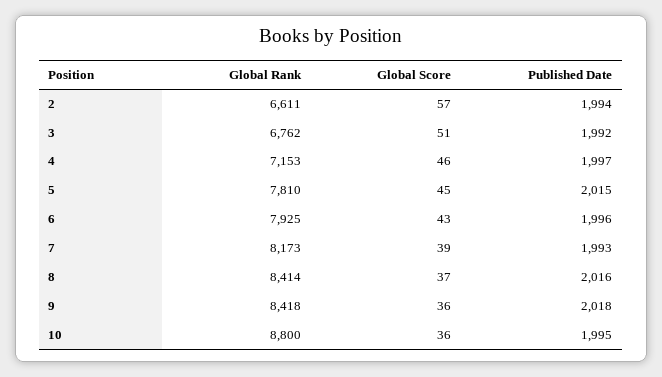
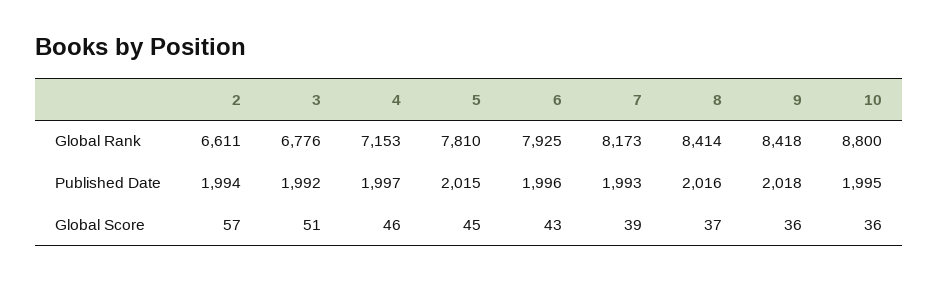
Global Rank, 3: 6762 -> 6776

